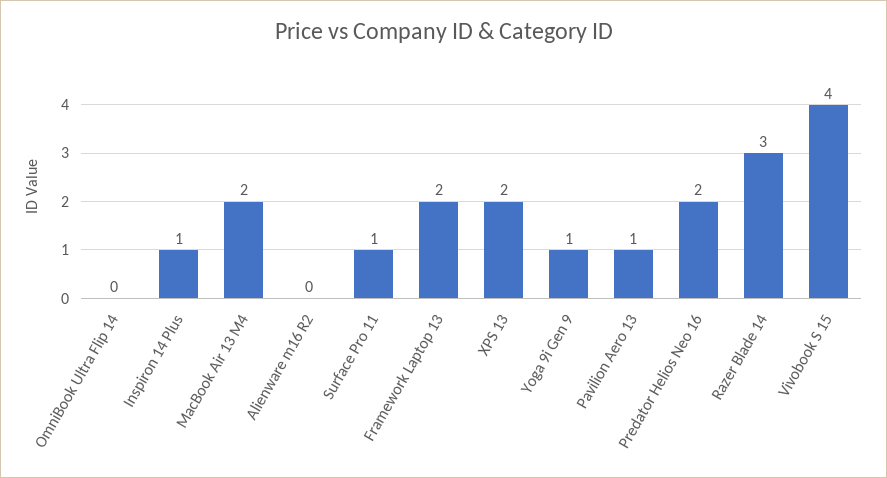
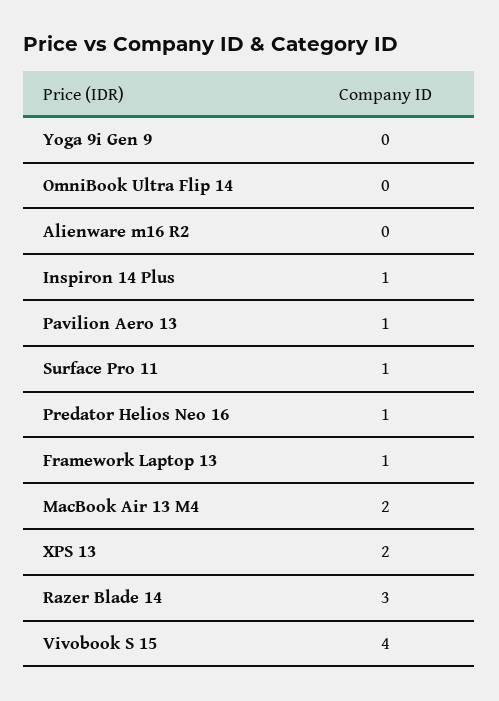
Framework Laptop 13: 2 -> 1
Yoga 9i Gen 9: 1 -> 0
Predator Helios Neo 16: 2 -> 1

